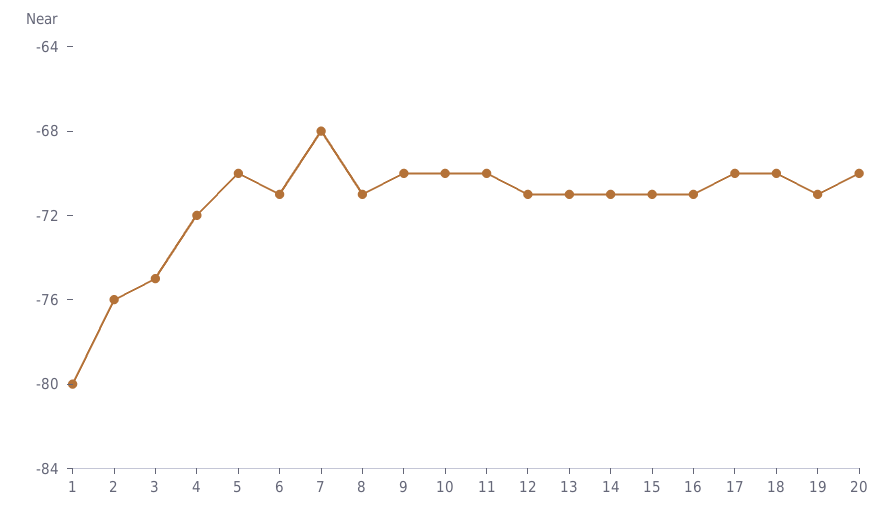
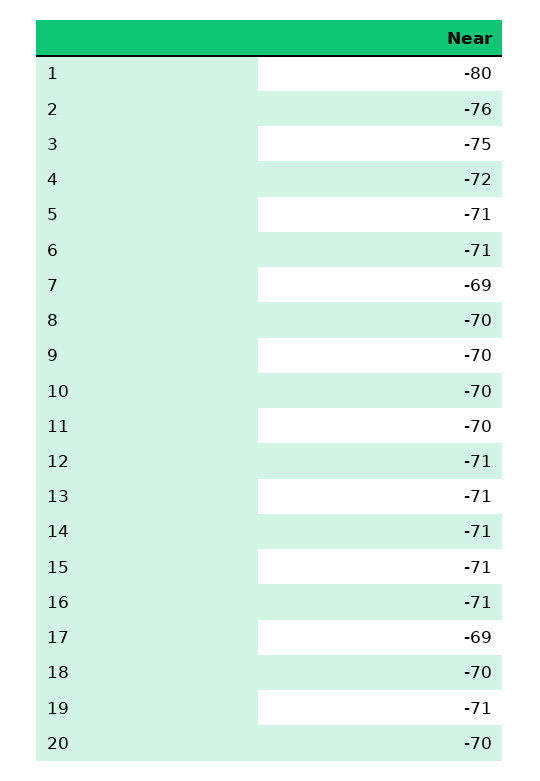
5: -70 -> -71
7: -68 -> -69
8: -71 -> -70
17: -70 -> -69

